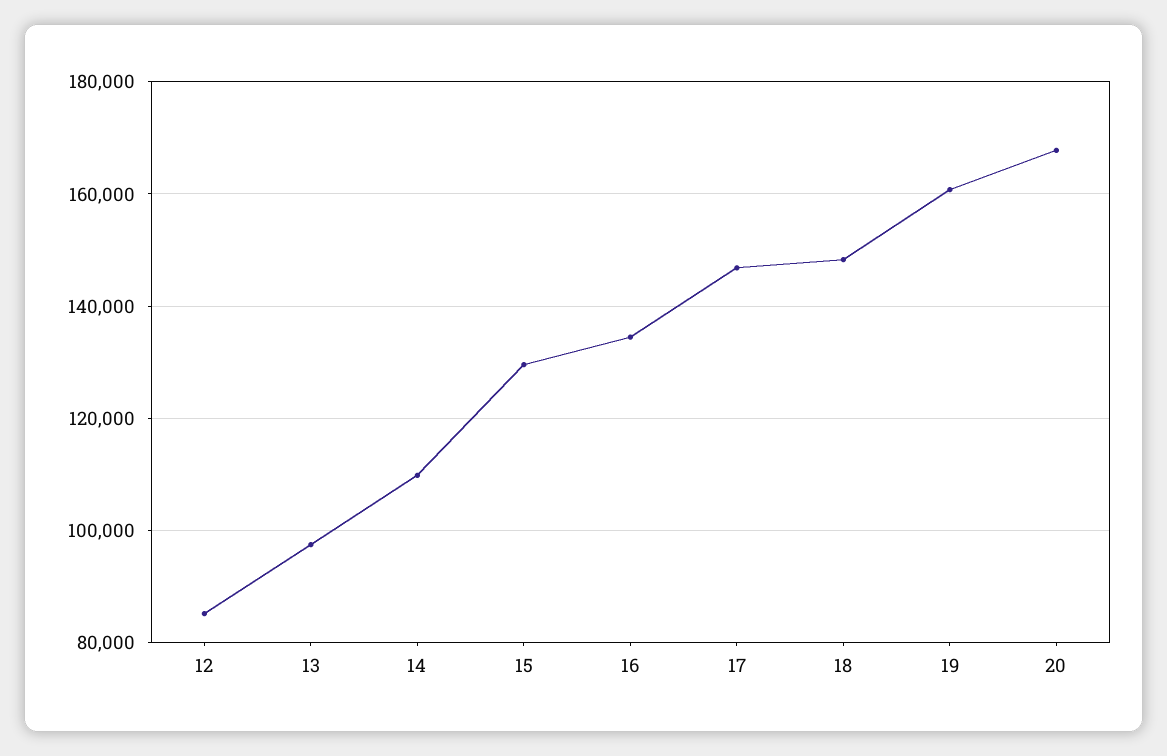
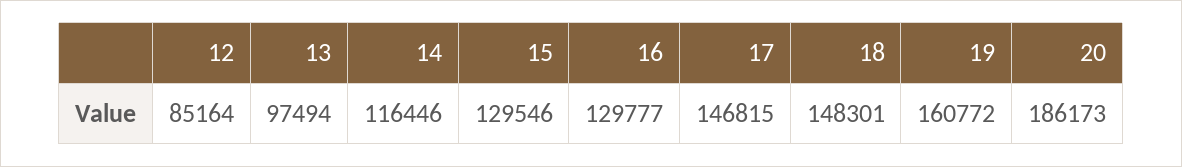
14: 110000 -> 116446
16: 134000 -> 129777
20: 168000 -> 186173

